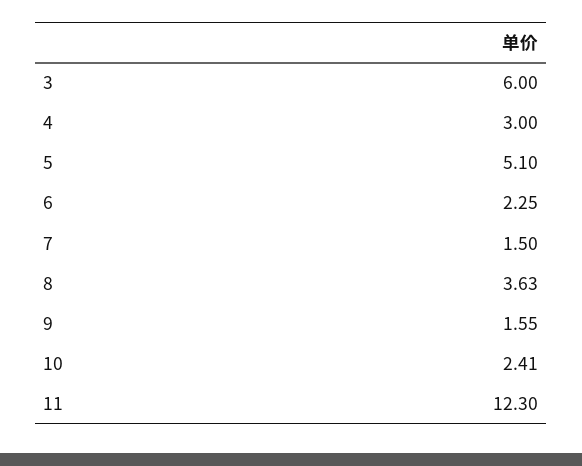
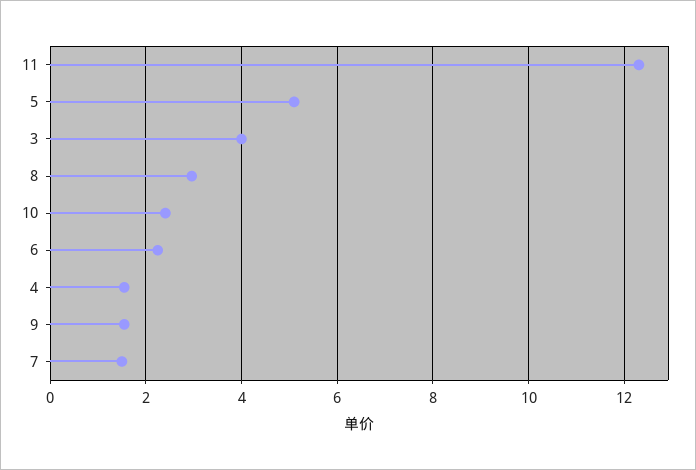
3: 6 -> 4
4: 3 -> 1.6
8: 3.63 -> 3

